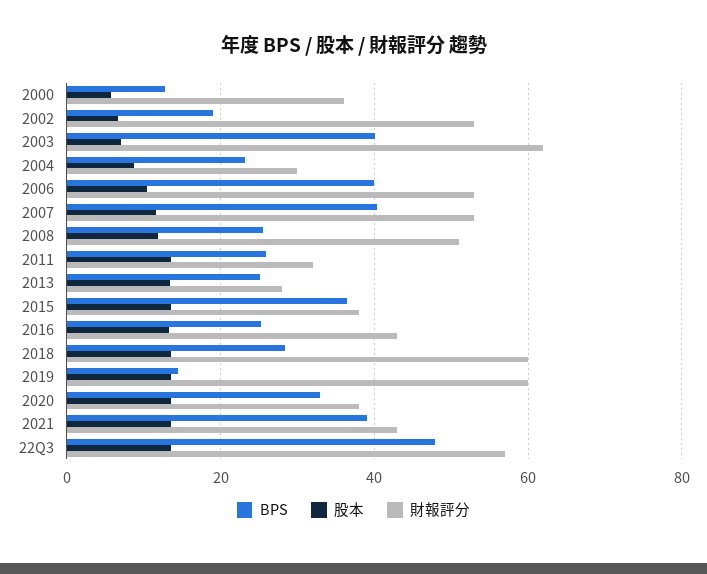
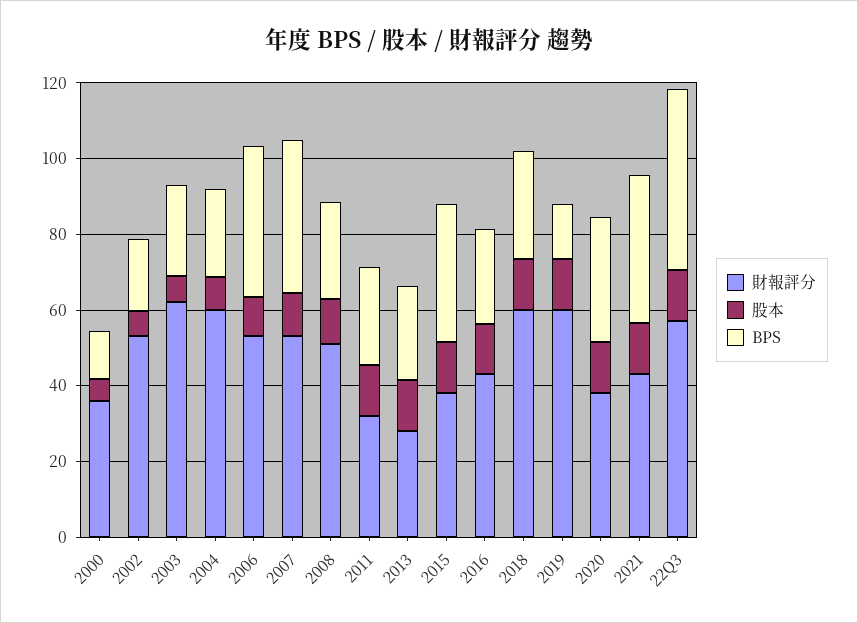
BPS, 2003: 40 -> 25
財報評分, 2004: 30 -> 60

